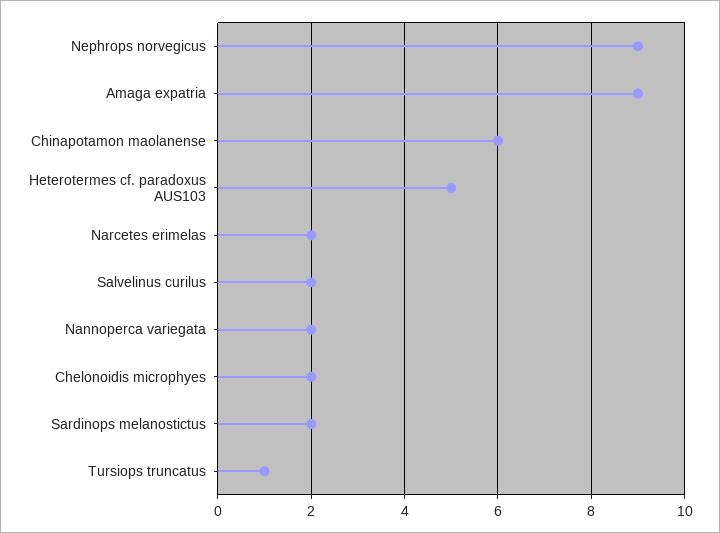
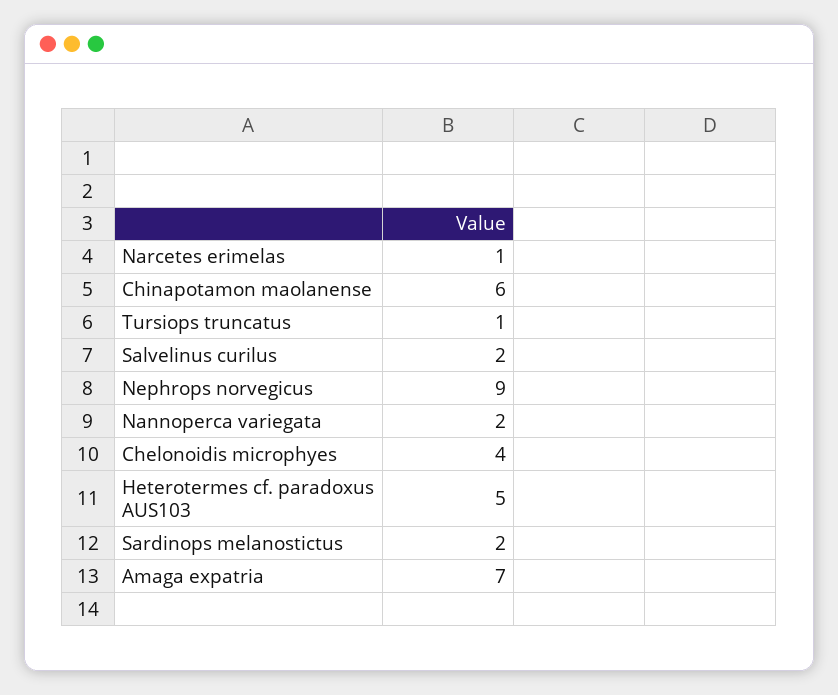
Amaga expatria: 9 -> 7
Narcetes erimelas: 2 -> 1
Chelonoidis microphyes: 2 -> 4

